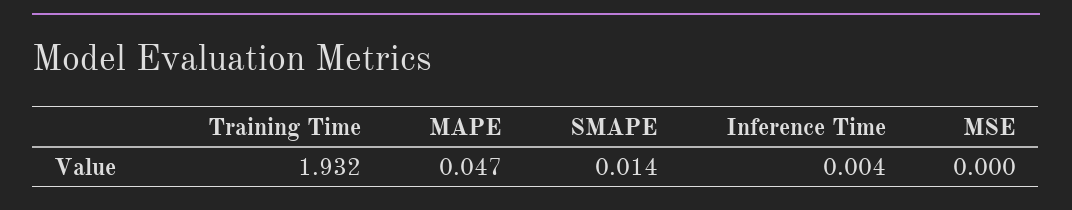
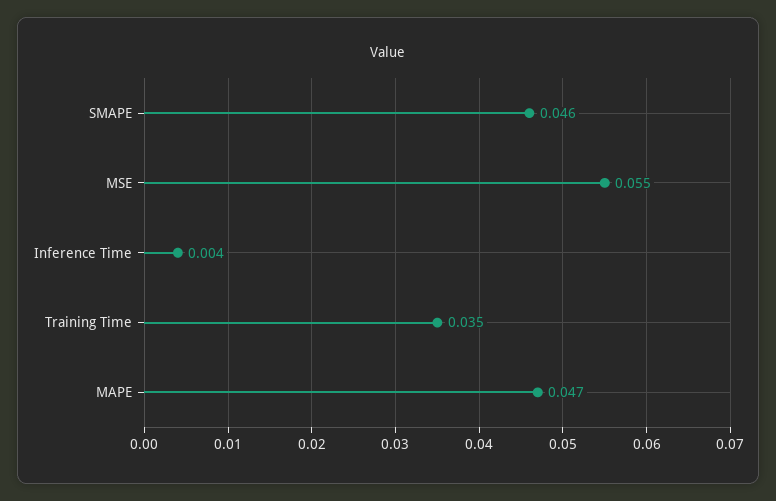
Training Time: 1.932 -> 0.035
SMAPE: 0.014 -> 0.046
MSE: 0 -> 0.055

